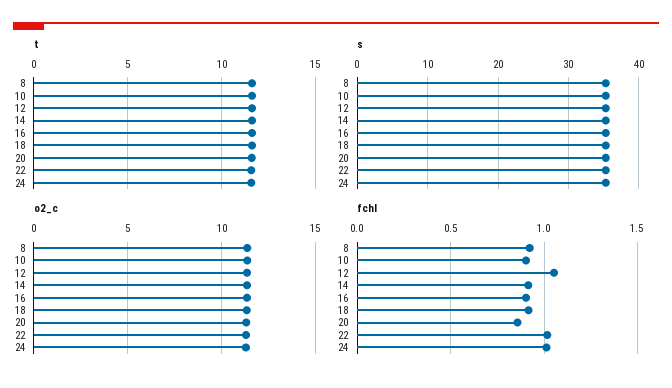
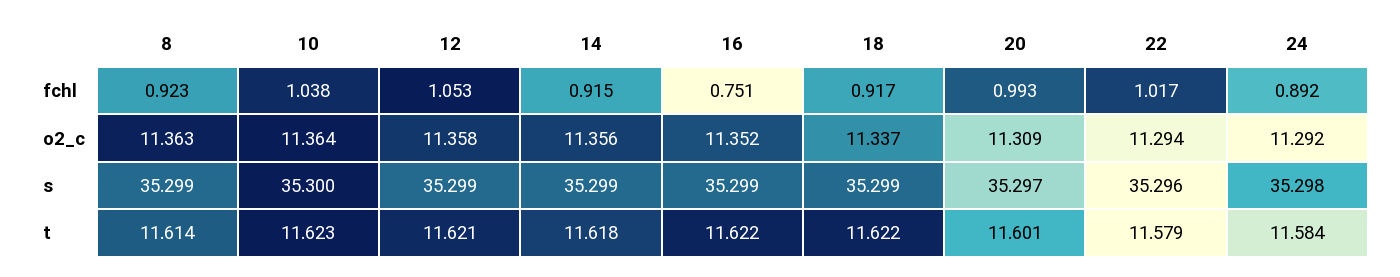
fchl, 10: 0.9 -> 1.038
fchl, 16: 0.9 -> 0.751
fchl, 20: 0.85 -> 0.993
fchl, 24: 1 -> 0.892

